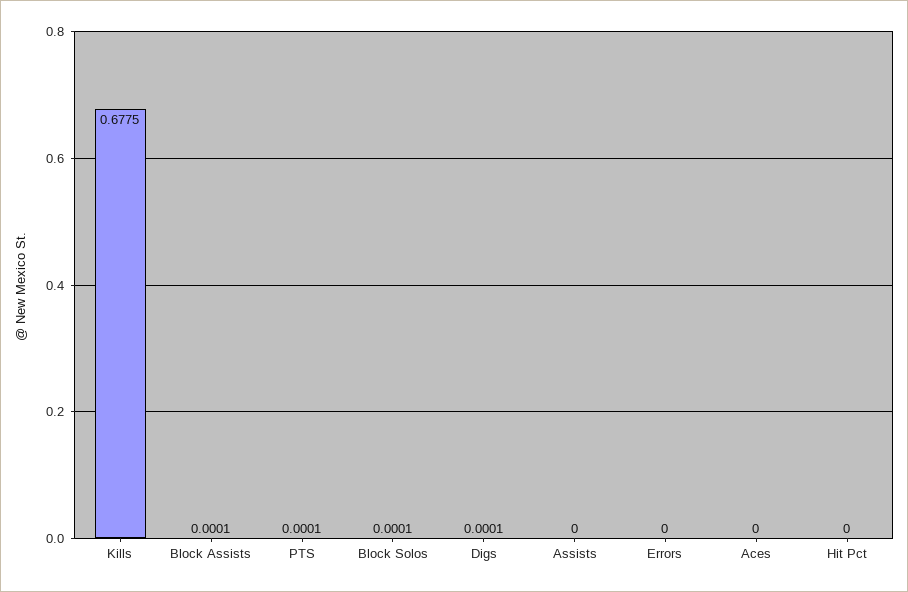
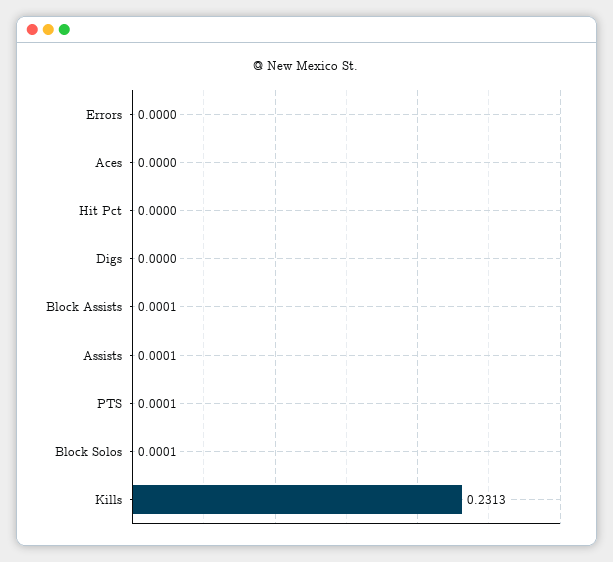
Kills: 0.6775 -> 0.2313
Digs: 0.0001 -> 0
Assists: 0 -> 0.0001

